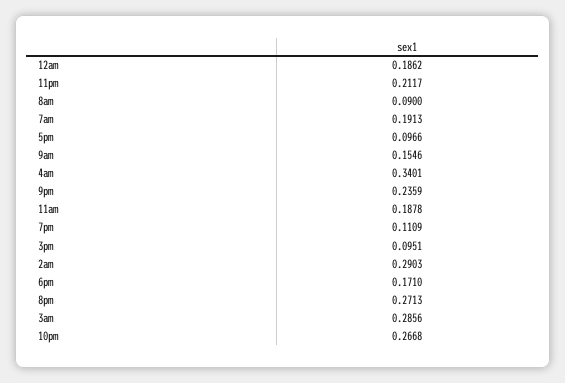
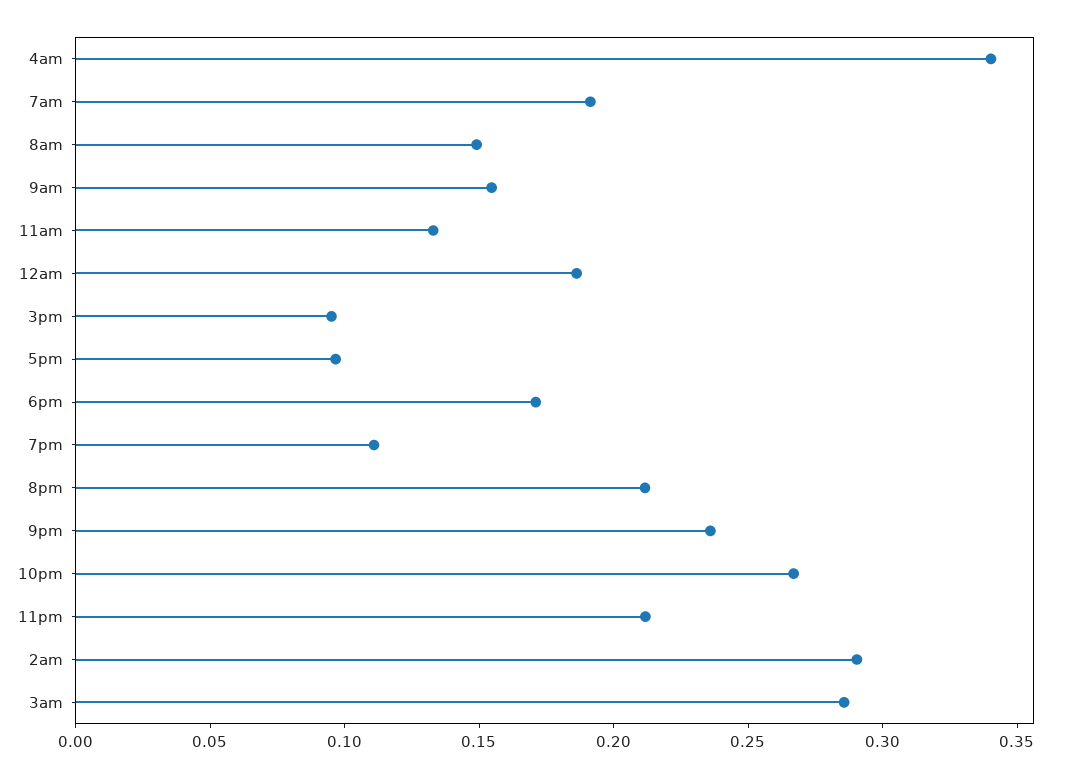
8am: 0.09 -> 0.15
11am: 0.1878 -> 0.13
8pm: 0.2713 -> 0.21

